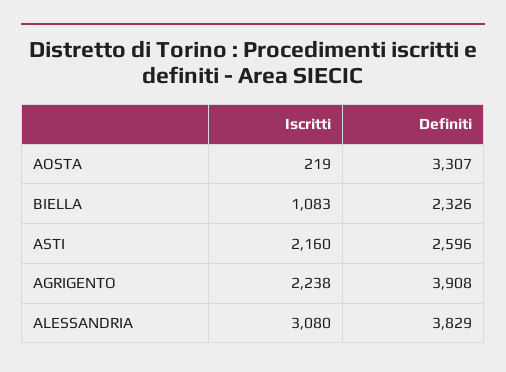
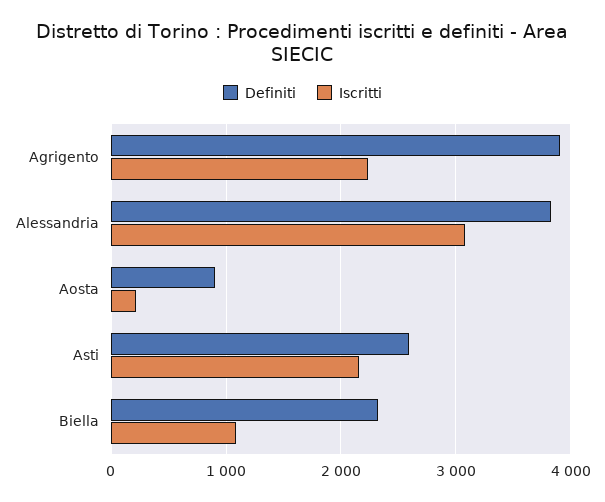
Definiti, AOSTA: 3307 -> 900

